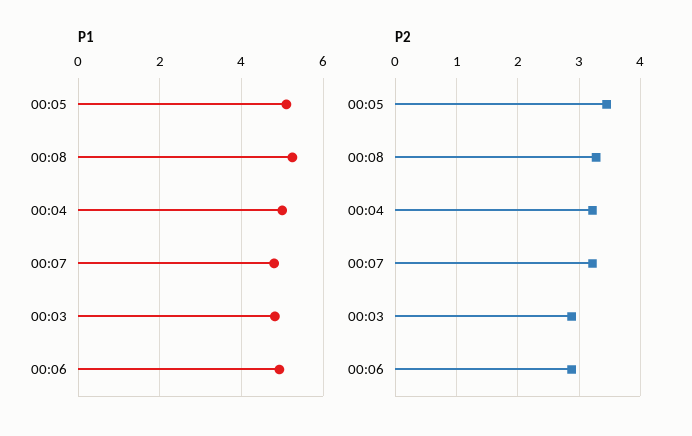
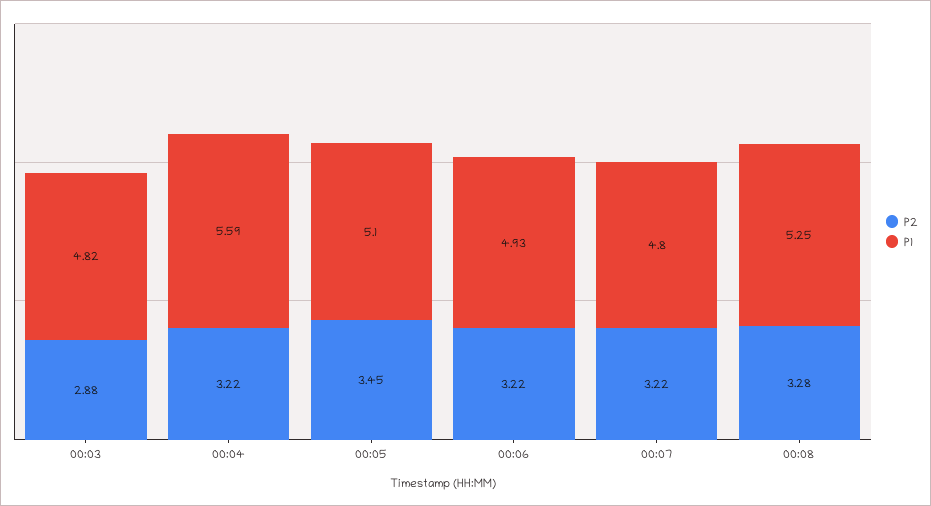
P1, 00:04: 5 -> 5.59
P2, 00:06: 2.9 -> 3.22

